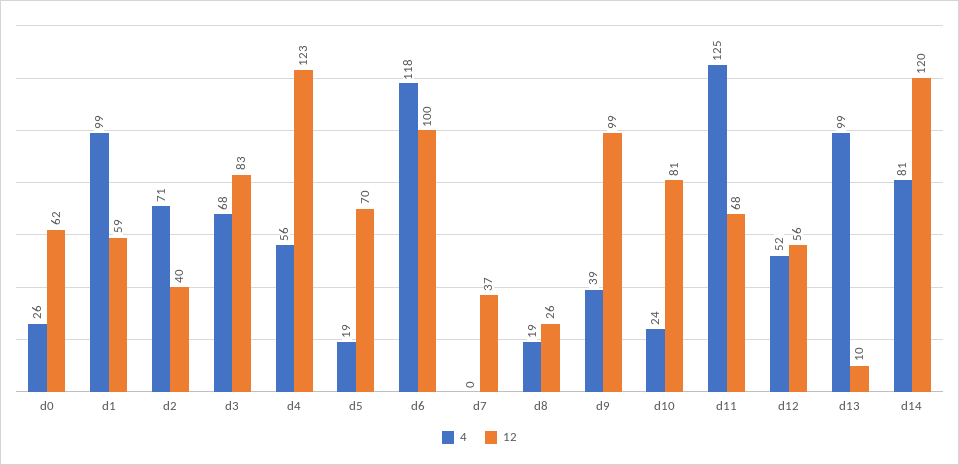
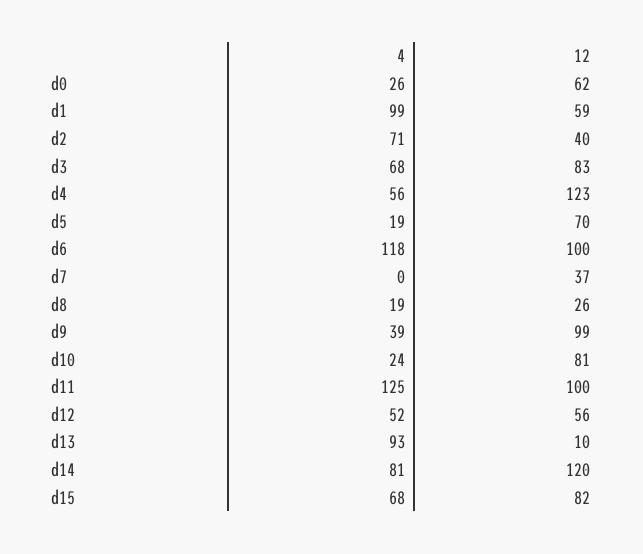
12, d11: 68 -> 100
4, d13: 99 -> 93
4, d15: none -> 68
12, d15: none -> 82

